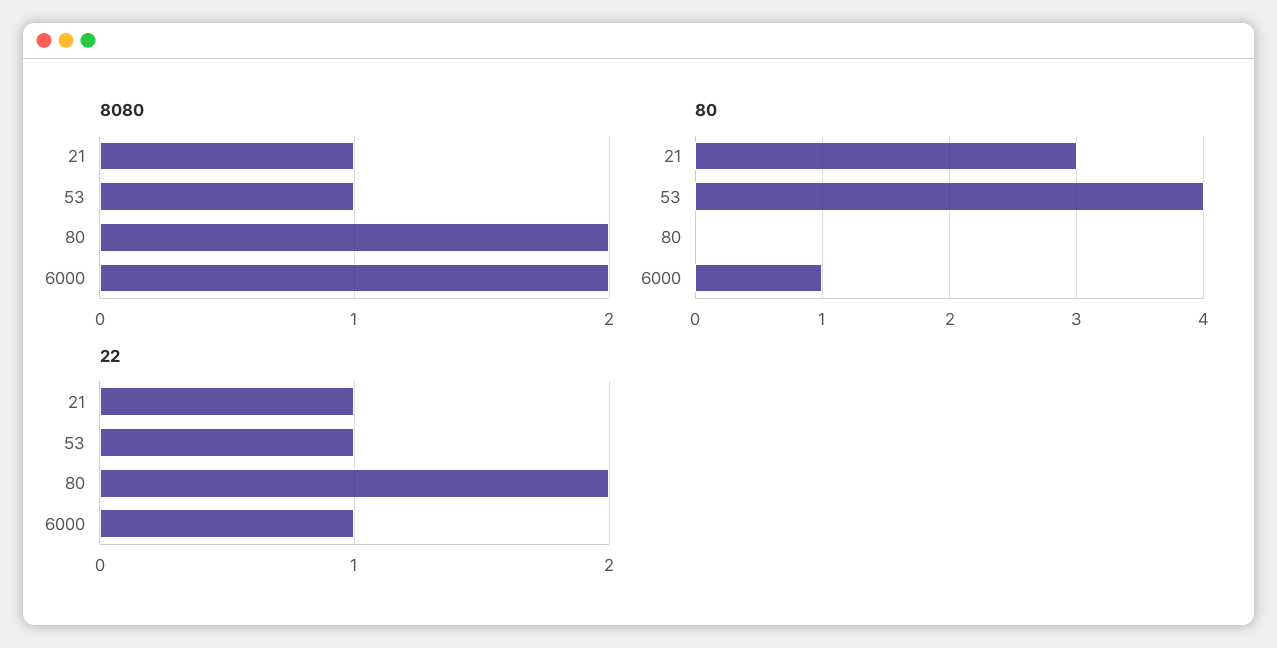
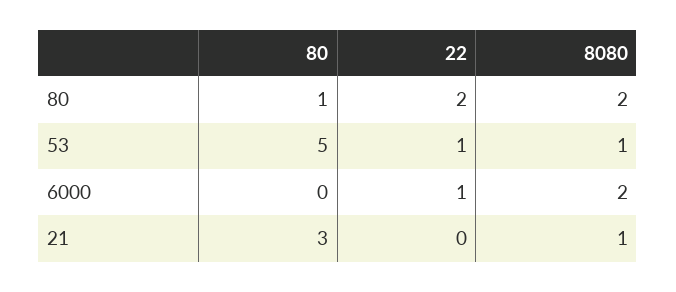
80, 53: 4 -> 5
80, 80: 0 -> 1
80, 6000: 1 -> 0
22, 21: 1 -> 0

